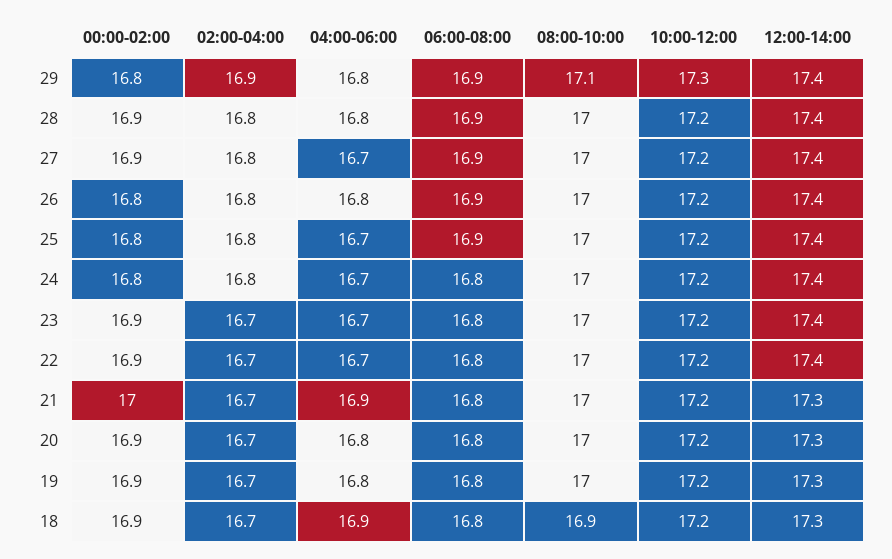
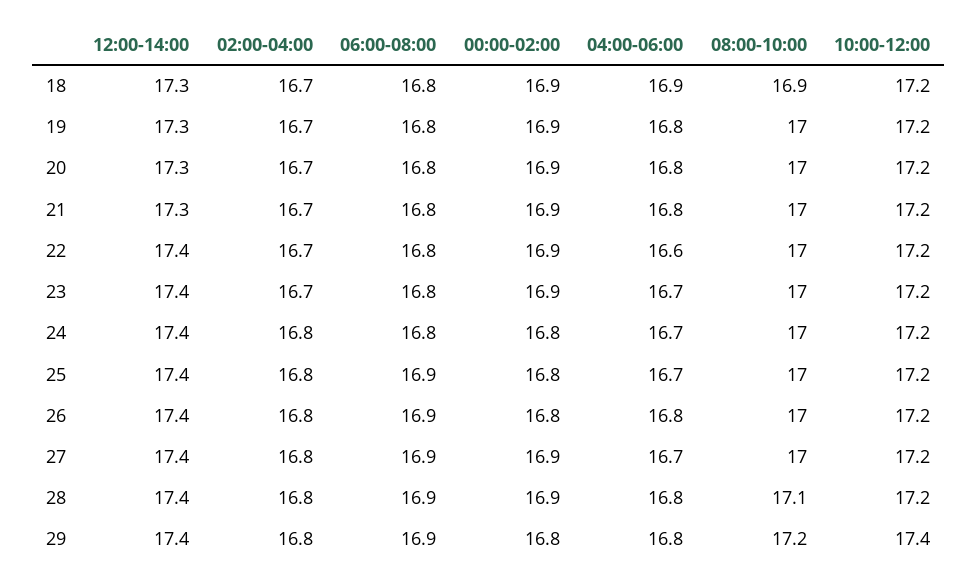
02:00-04:00, 29: 16.9 -> 16.8
08:00-10:00, 29: 17.1 -> 17.2
10:00-12:00, 29: 17.3 -> 17.4
08:00-10:00, 28: 17 -> 17.1
04:00-06:00, 22: 16.7 -> 16.6
00:00-02:00, 21: 17 -> 16.9
04:00-06:00, 21: 16.9 -> 16.8

